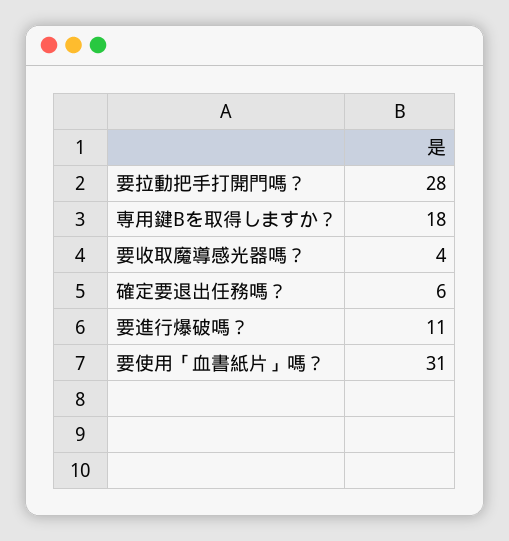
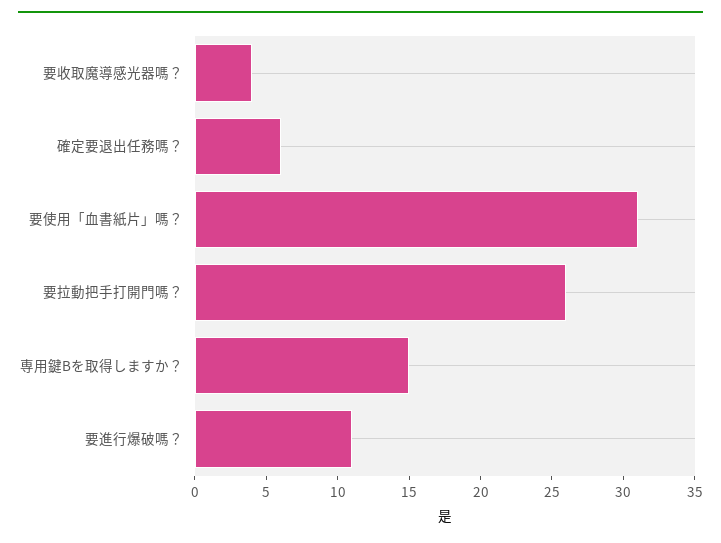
要拉動把手打開門嗎？: 28 -> 26
専用鍵Bを取得しますか？: 18 -> 15

